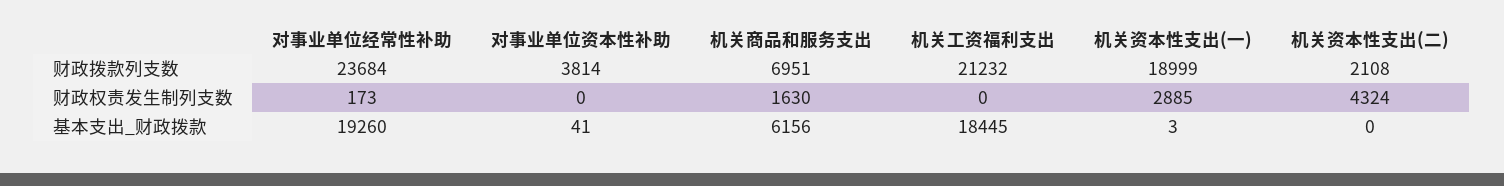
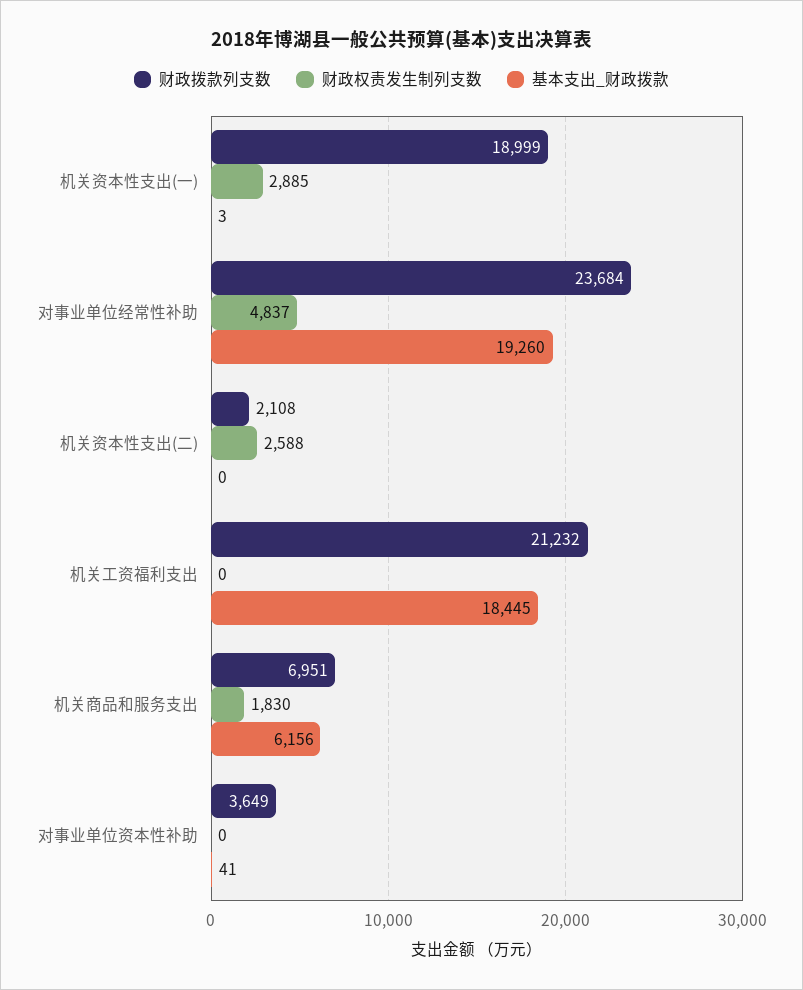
财政拨款列支数, 对事业单位资本性补助: 3814 -> 3649
财政权责发生制列支数, 对事业单位经常性补助: 173 -> 4837
财政权责发生制列支数, 机关商品和服务支出: 1630 -> 1830
财政权责发生制列支数, 机关资本性支出(二): 4324 -> 2588

